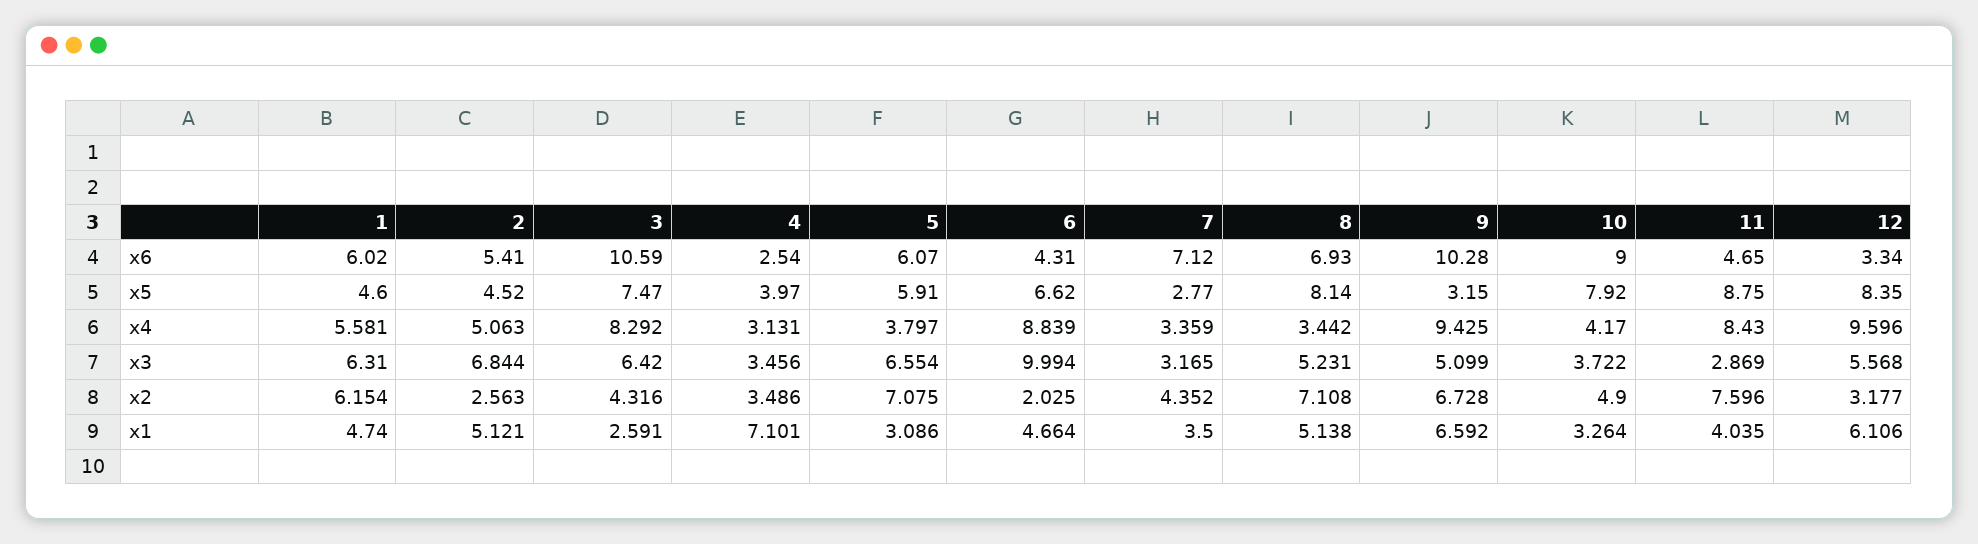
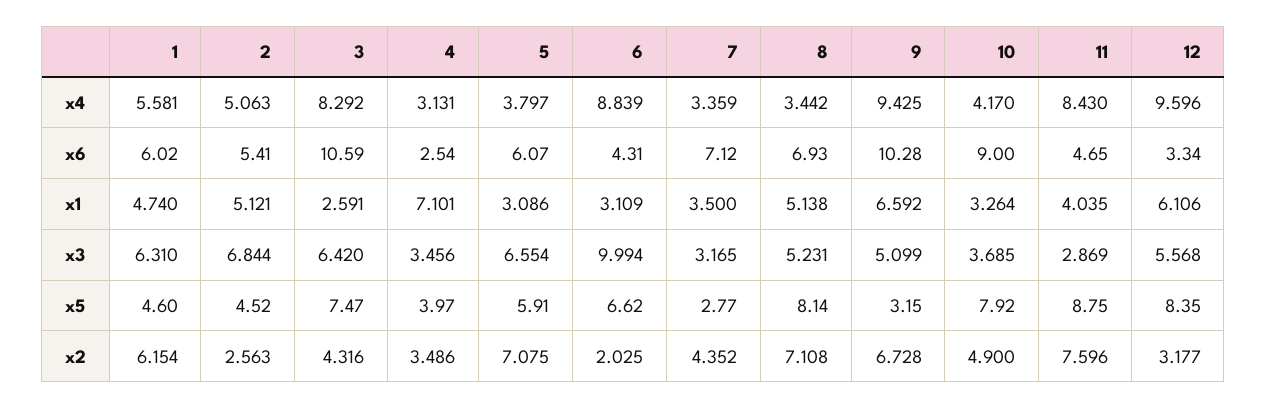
10, x3: 3.722 -> 3.685
6, x1: 4.664 -> 3.109

